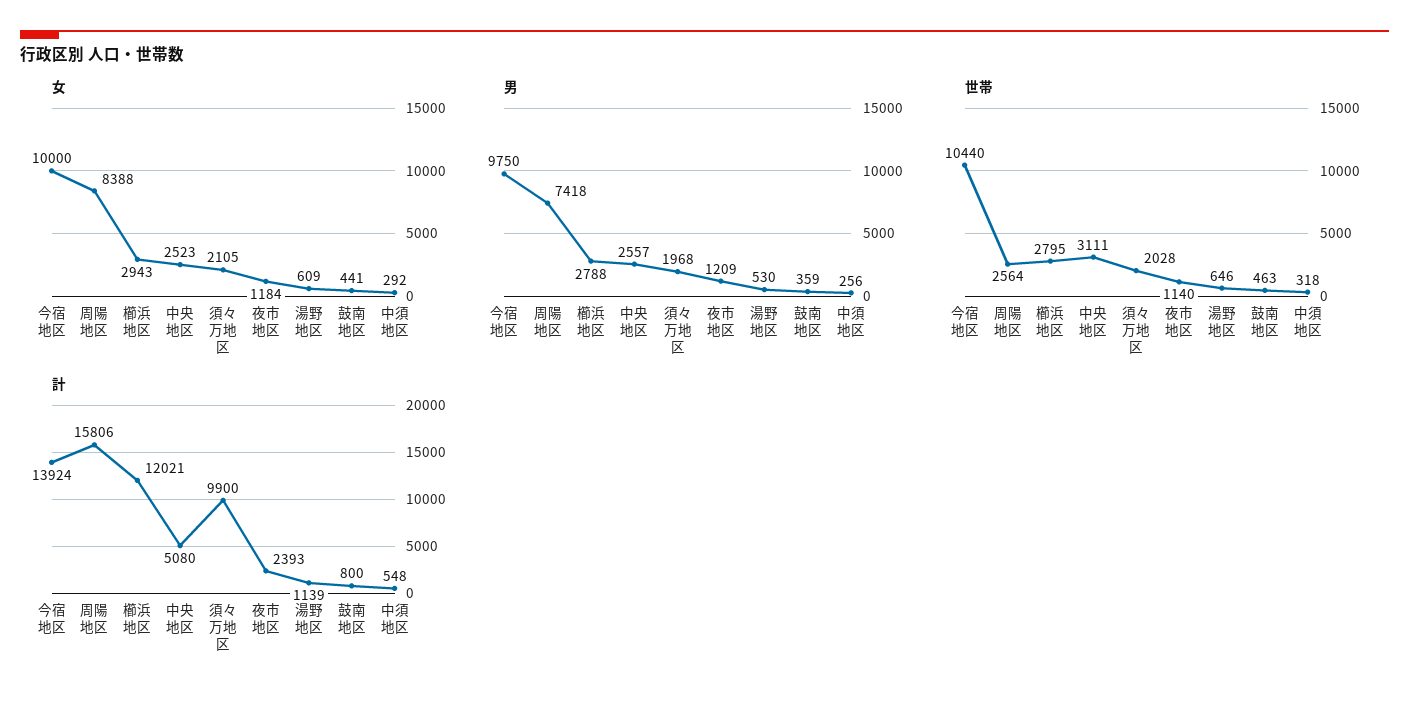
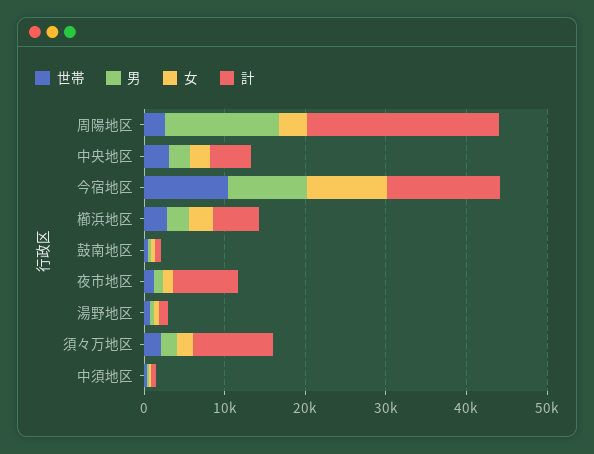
女, 周陽地区: 8388 -> 4000
男, 周陽地区: 7418 -> 14000
計, 周陽地区: 15806 -> 24000
計, 櫛浜地区: 12021 -> 6000
計, 夜市地区: 2393 -> 8000

